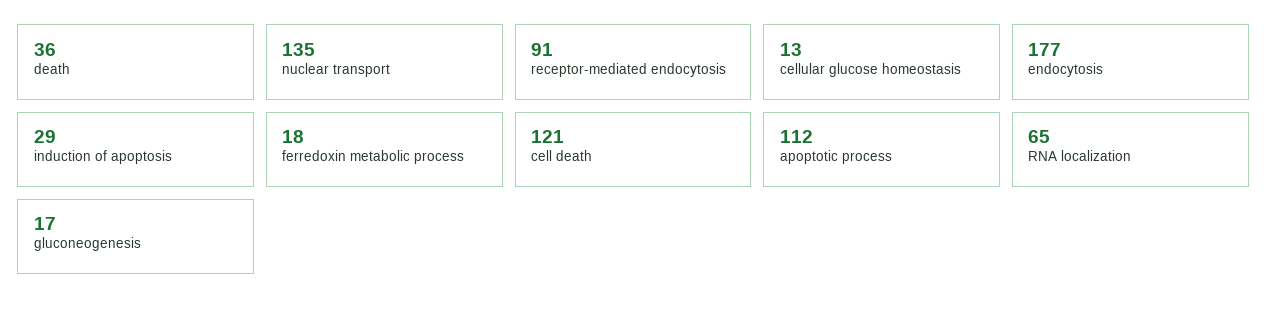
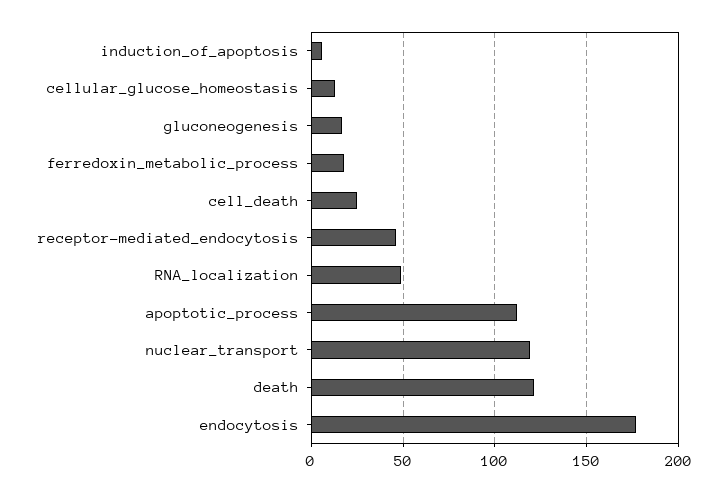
death: 36 -> 120
nuclear transport: 135 -> 120
receptor-mediated endocytosis: 91 -> 45
induction of apoptosis: 29 -> 5
cell death: 121 -> 25
RNA localization: 65 -> 50

